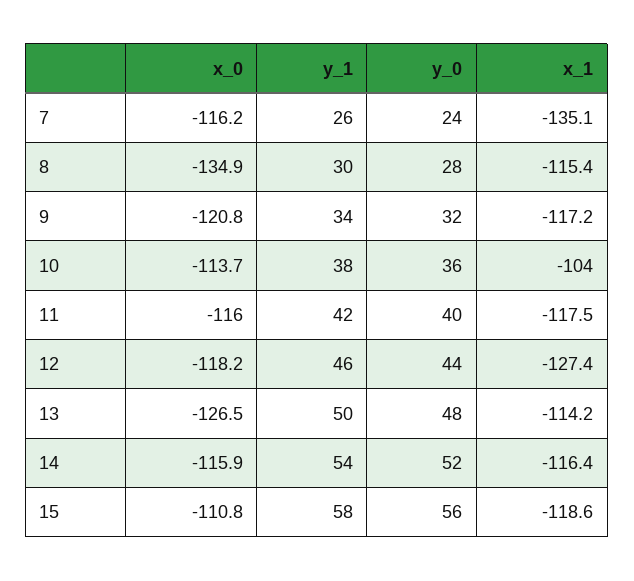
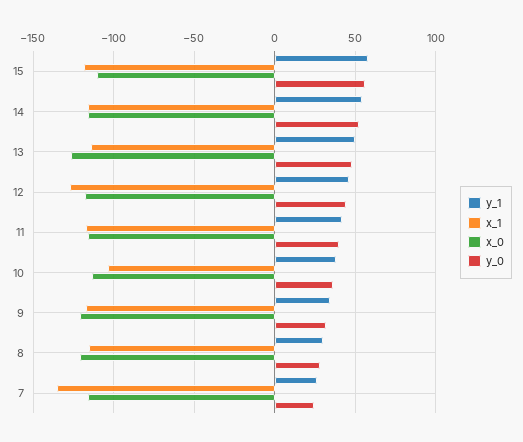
x_0, 8: -134.9 -> -120

